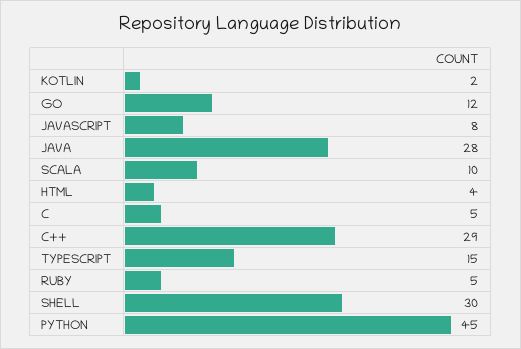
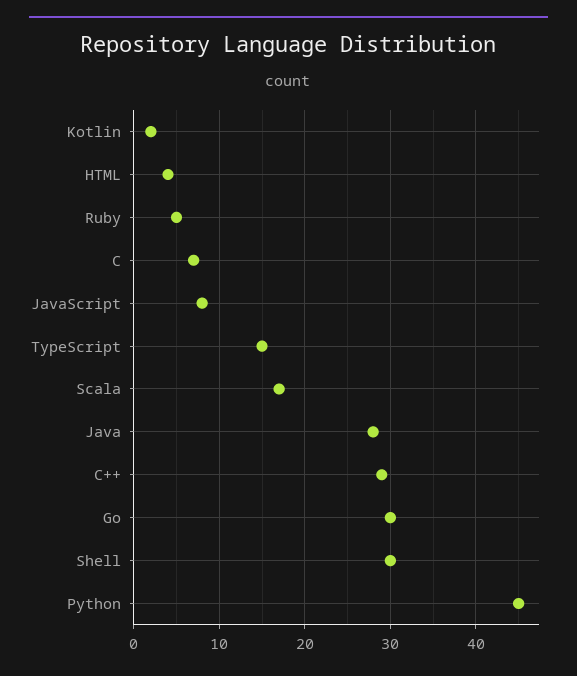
GO: 12 -> 30
SCALA: 10 -> 17
C: 5 -> 7

